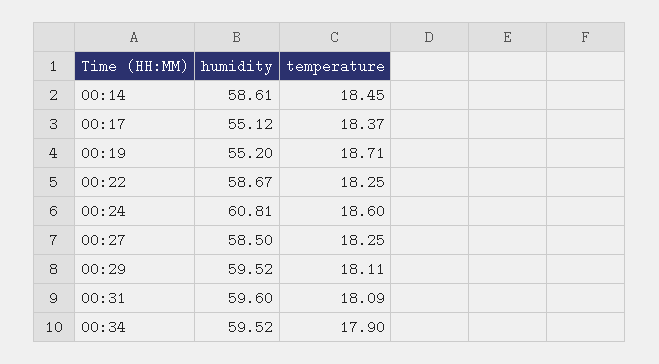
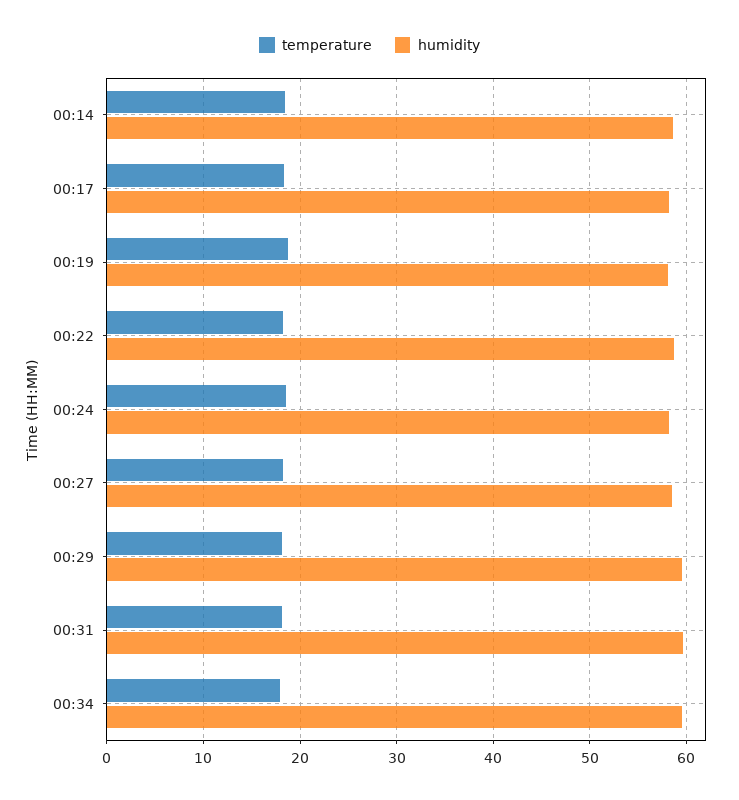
humidity, 00:17: 55.12 -> 58
humidity, 00:19: 55.2 -> 58
humidity, 00:24: 60.81 -> 58

